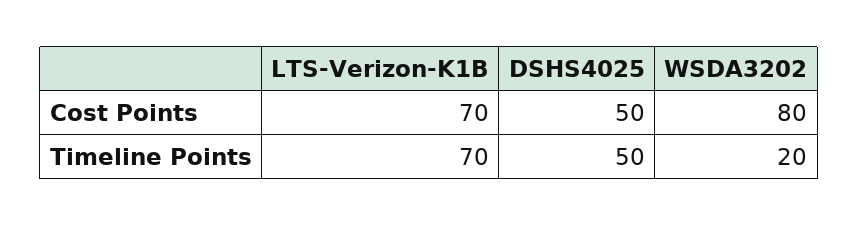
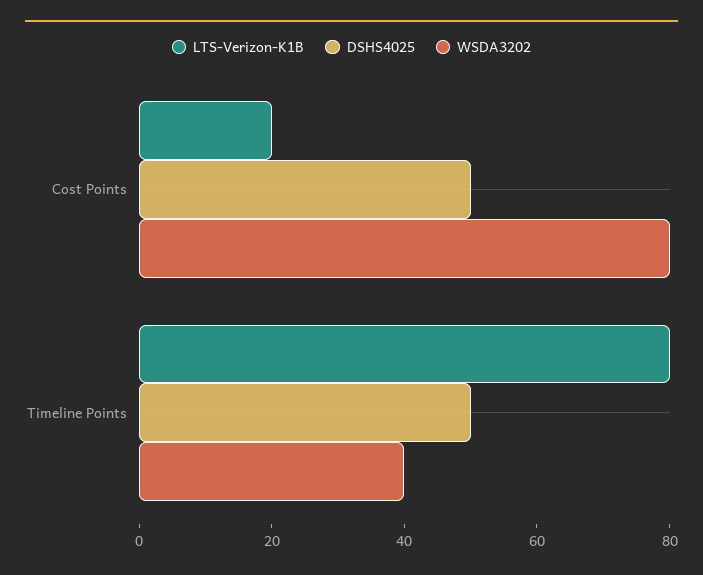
LTS-Verizon-K1B, Cost Points: 70 -> 20
LTS-Verizon-K1B, Timeline Points: 70 -> 80
WSDA3202, Timeline Points: 20 -> 40

